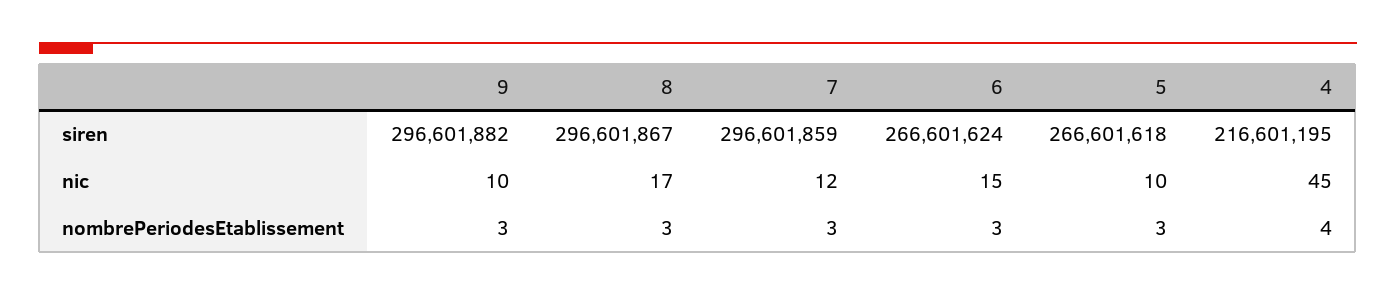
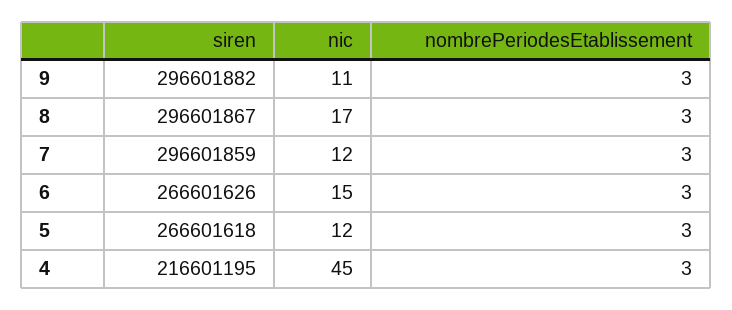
6, siren: 266601624 -> 266601626
9, nic: 10 -> 11
5, nic: 10 -> 12
4, nombrePeriodesEtablissement: 4 -> 3

